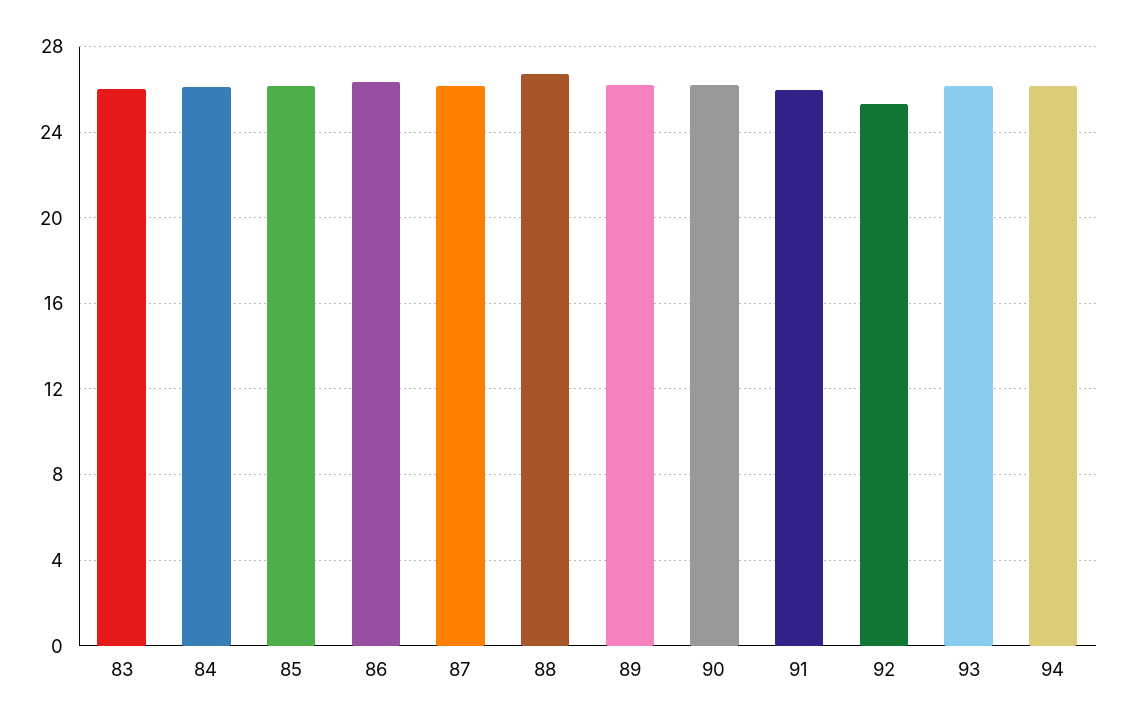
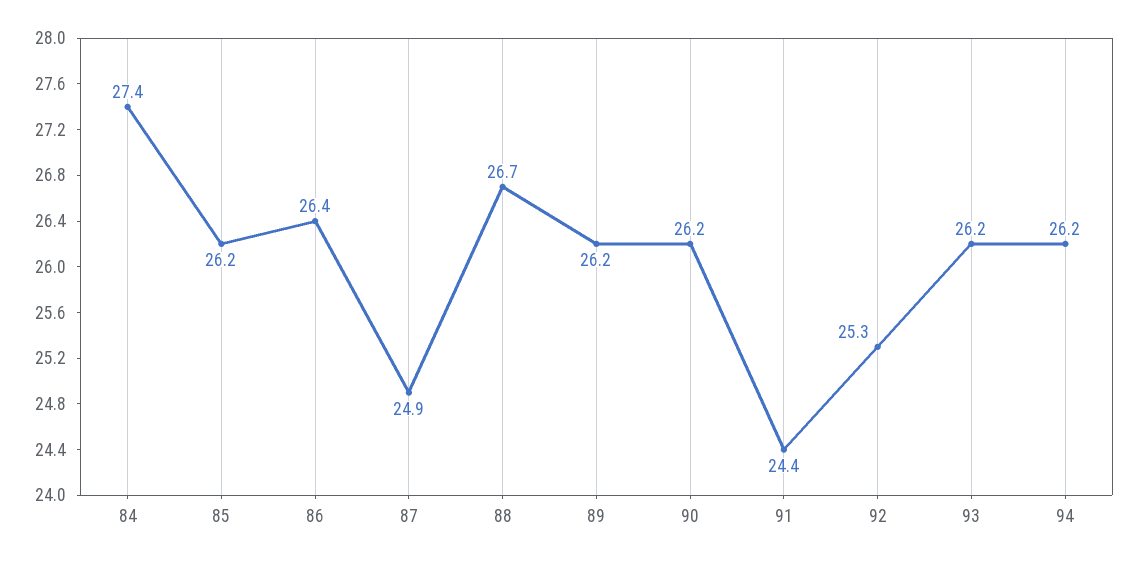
83: 26 -> none
84: 26 -> 27.4
87: 26 -> 24.9
91: 26 -> 24.4

